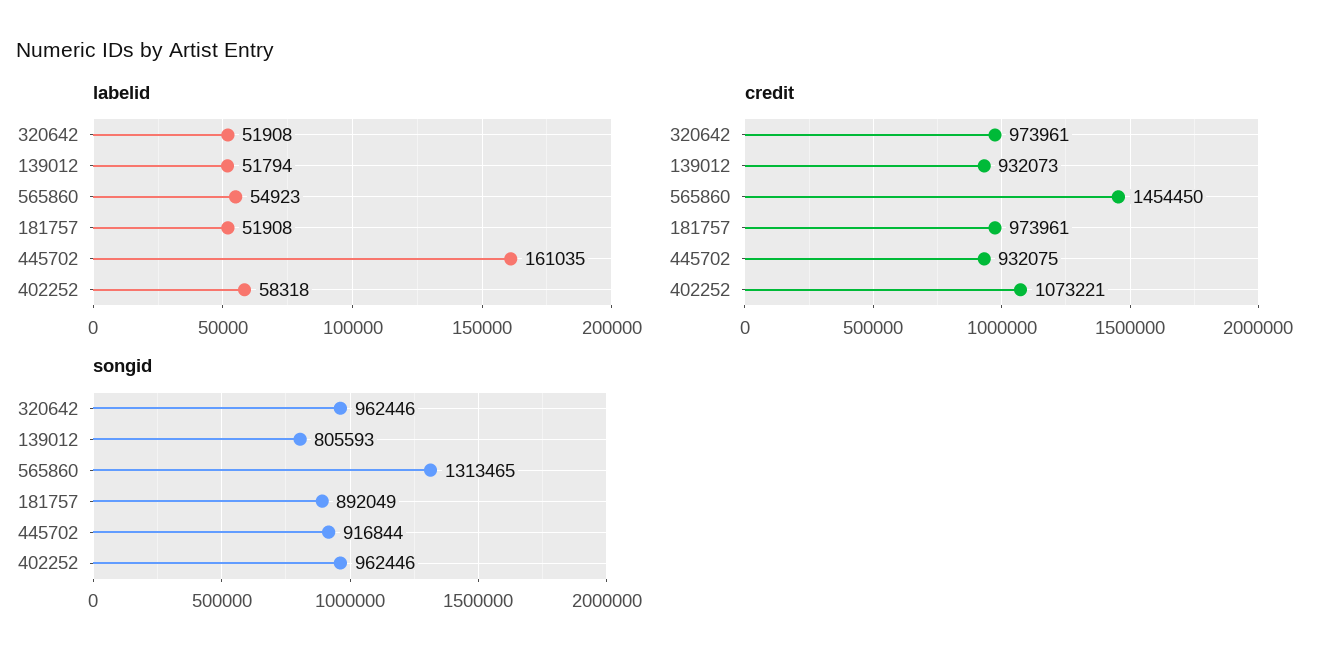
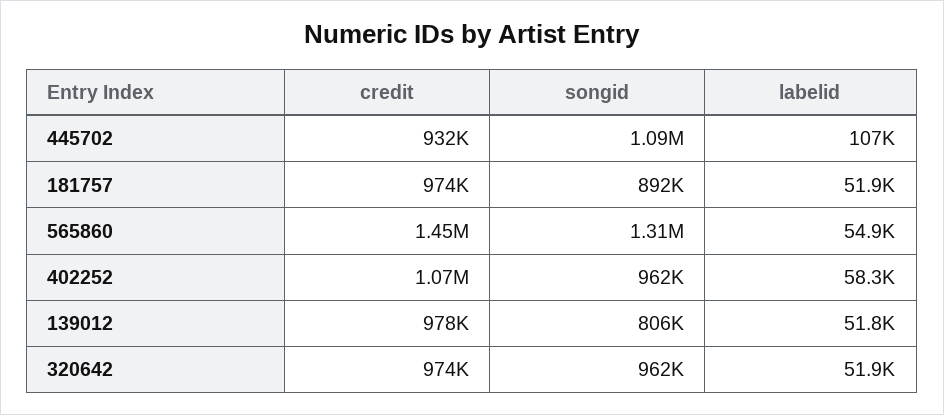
labelid, 445702: 161035 -> 107000
credit, 139012: 932073 -> 978000
songid, 445702: 916844 -> 1090000

